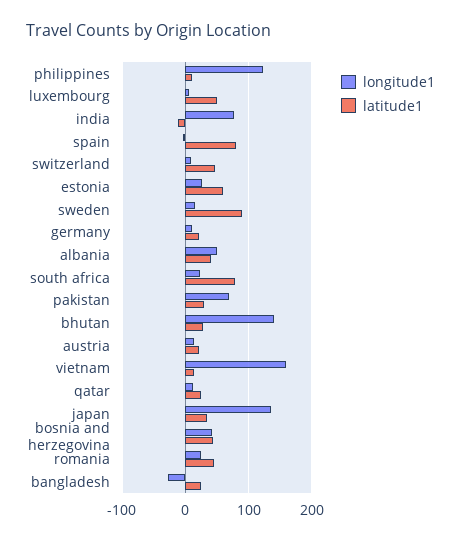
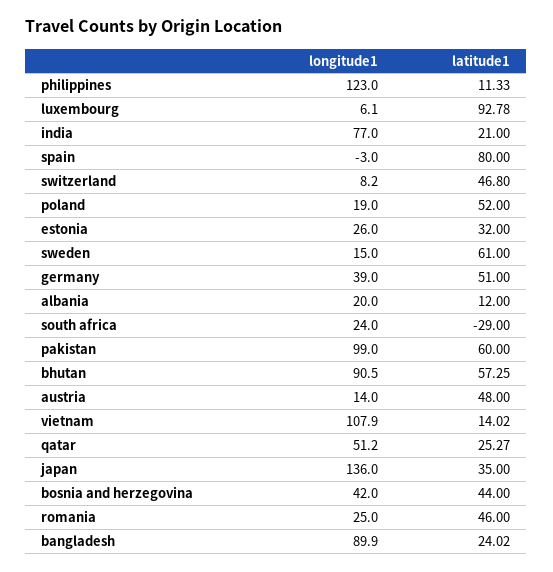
latitude1, luxembourg: 50 -> 92.78
latitude1, india: -10 -> 21
latitude1, estonia: 60 -> 32
latitude1, sweden: 90 -> 61
longitude1, germany: 10 -> 39
latitude1, germany: 20 -> 51
longitude1, albania: 50 -> 20
latitude1, albania: 40 -> 12
latitude1, south africa: 80 -> -29
longitude1, pakistan: 70 -> 99
latitude1, pakistan: 30 -> 60
longitude1, bhutan: 140 -> 90.5
latitude1, bhutan: 30 -> 57.25
latitude1, austria: 20 -> 48
longitude1, vietnam: 160 -> 107.9
longitude1, qatar: 10 -> 51.2
longitude1, bangladesh: -30 -> 89.9
longitude1, poland: none -> 19
latitude1, poland: none -> 52

